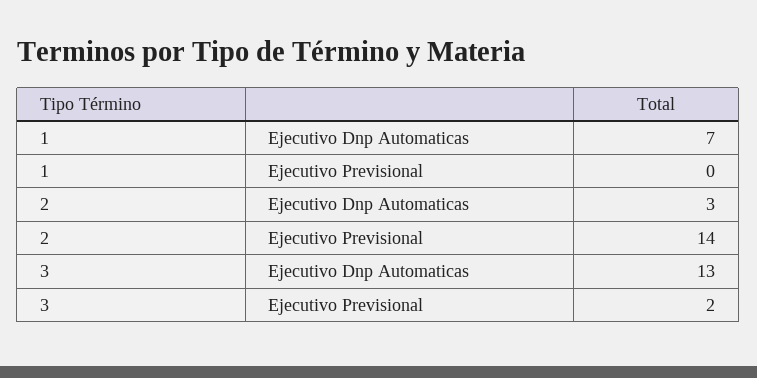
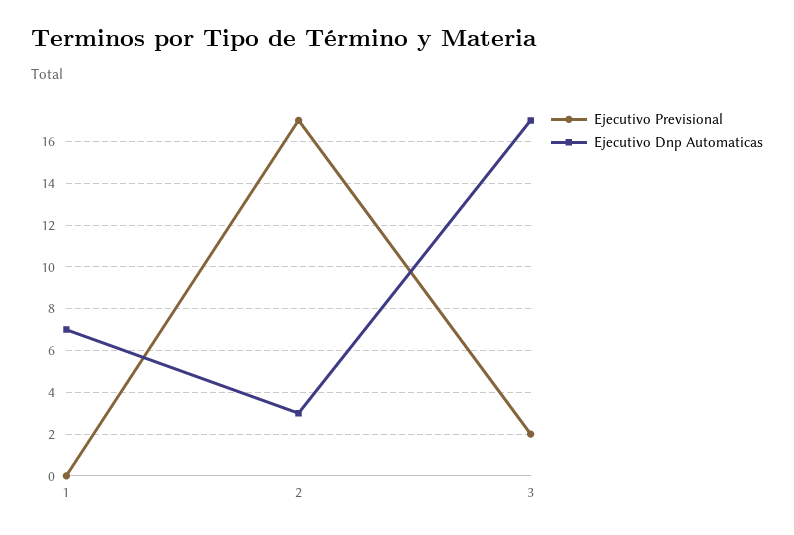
Ejecutivo Previsional, 2: 14 -> 17
Ejecutivo Dnp Automaticas, 3: 13 -> 17

